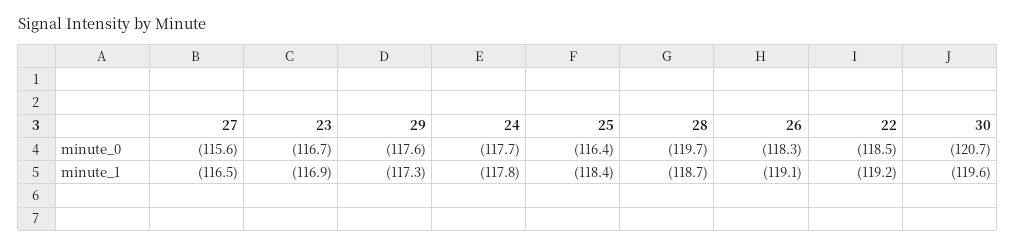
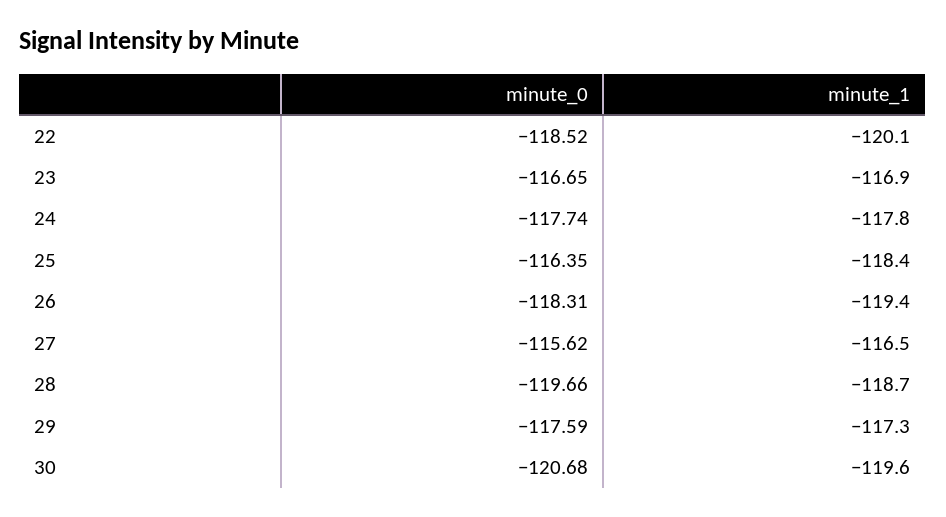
26, minute_1: -119.1 -> -119.4
22, minute_1: -119.2 -> -120.1

